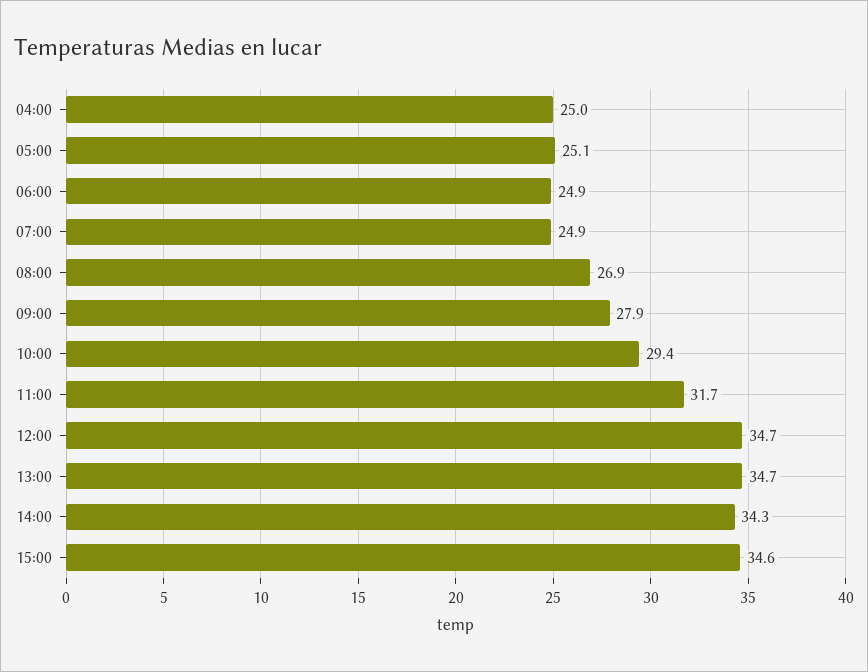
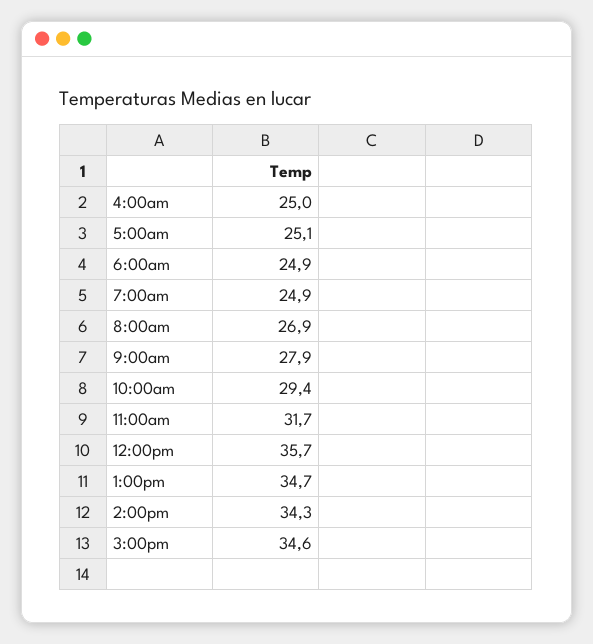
12:00: 34.7 -> 35.7

